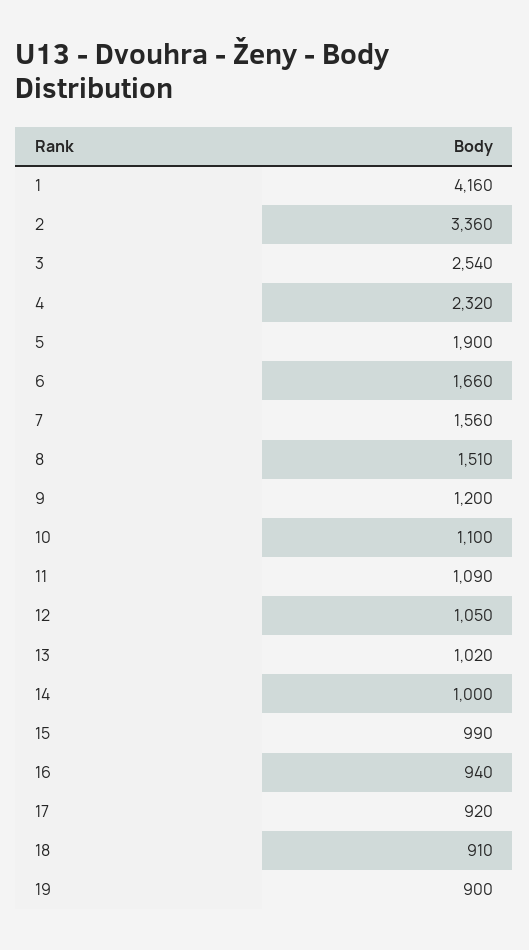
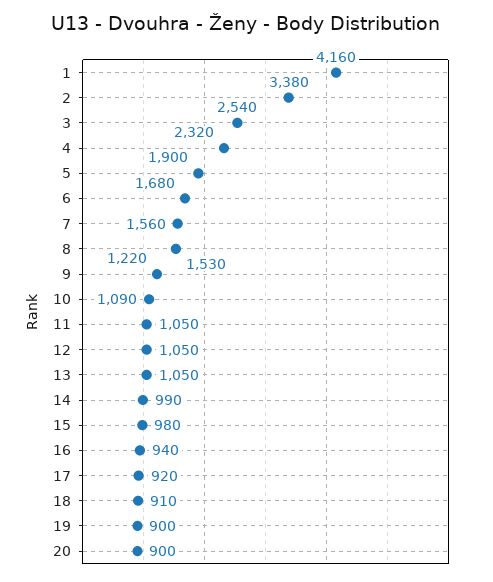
2: 3360 -> 3380
6: 1660 -> 1680
8: 1510 -> 1530
9: 1200 -> 1220
10: 1100 -> 1090
11: 1090 -> 1050
13: 1020 -> 1050
14: 1000 -> 990
15: 990 -> 980
20: none -> 900

